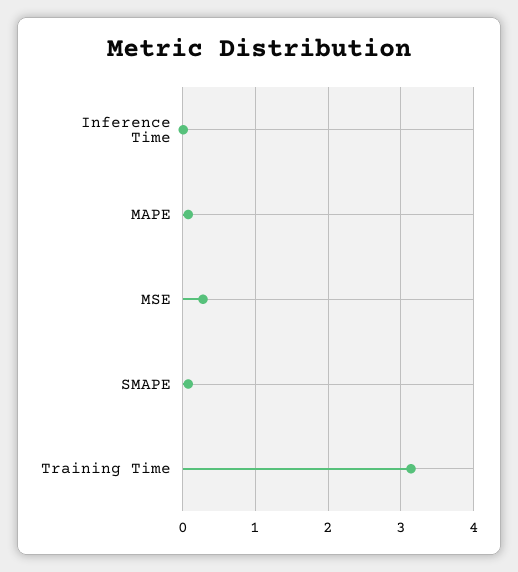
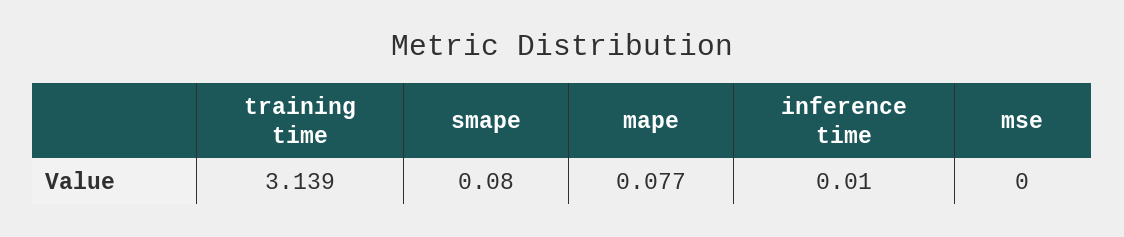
MSE: 0.3 -> 0

